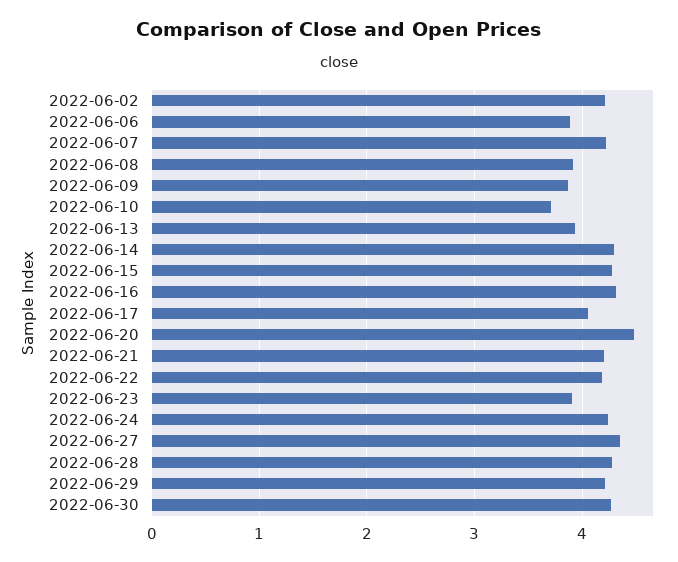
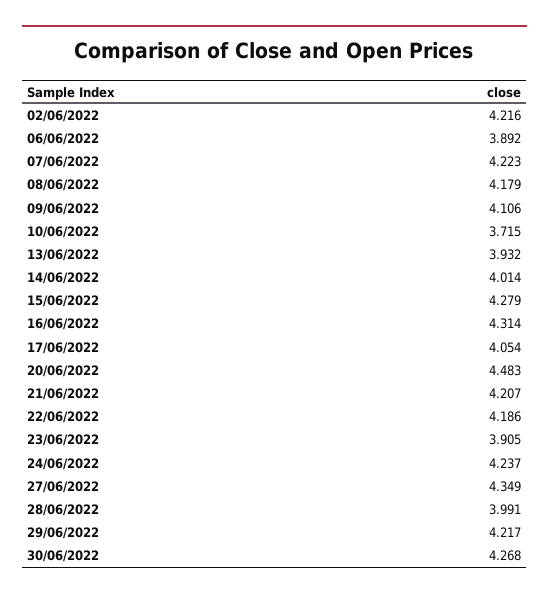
2022-06-08: 3.9 -> 4.179
2022-06-09: 3.9 -> 4.106
2022-06-14: 4.3 -> 4.014
2022-06-28: 4.3 -> 3.991

